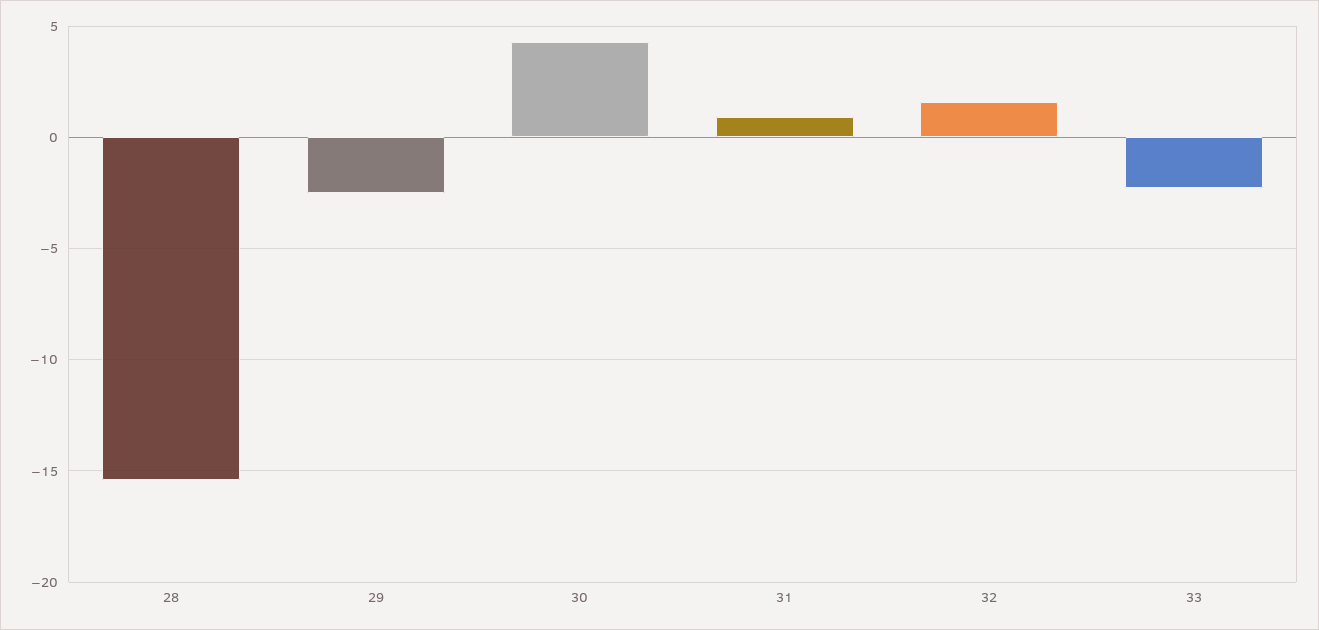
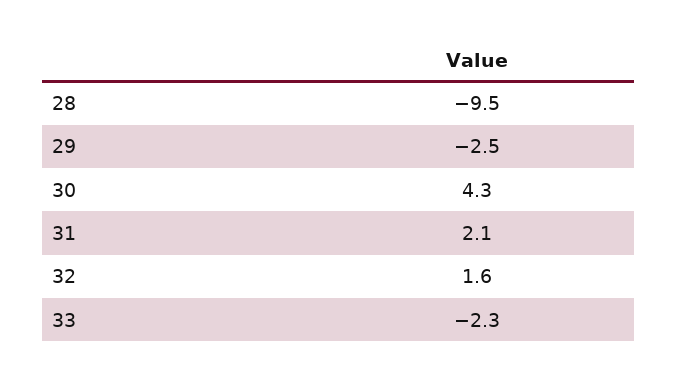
28: -15.5 -> -9.5
31: 1 -> 2.1

